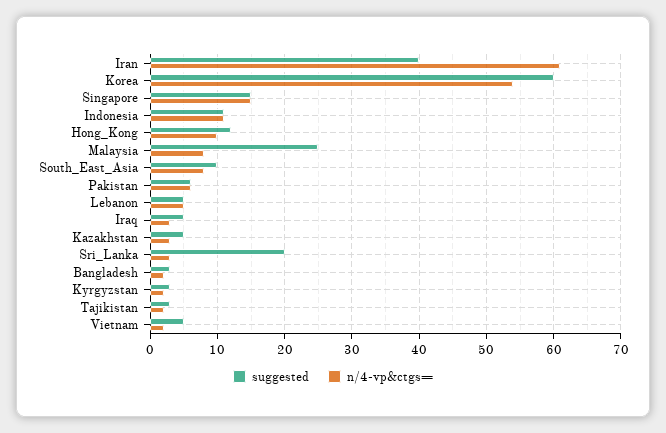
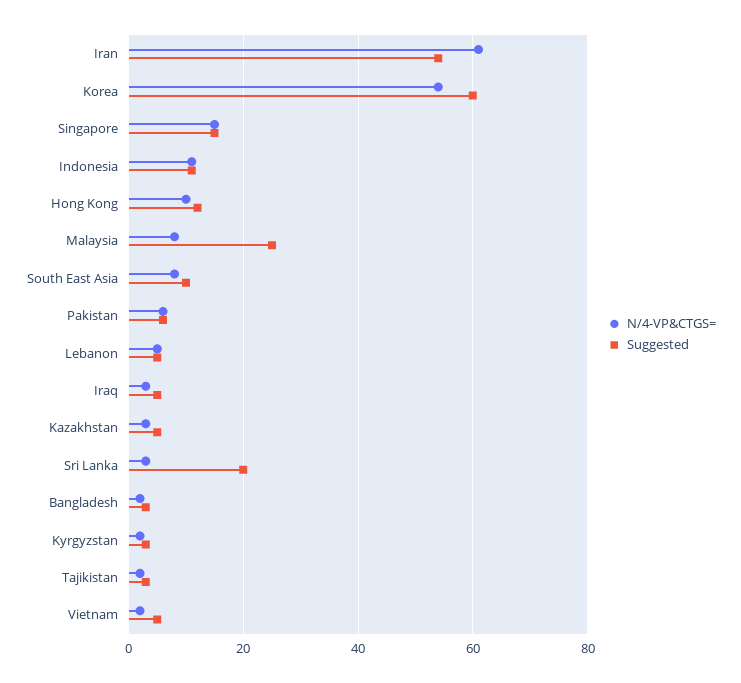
suggested, Iran: 40 -> 55

